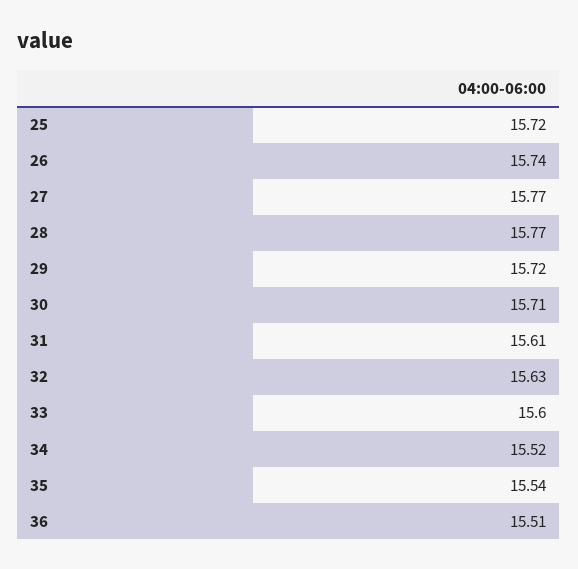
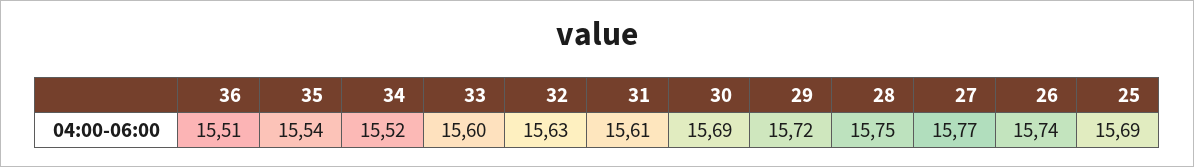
25: 15.72 -> 15.69
28: 15.77 -> 15.75
30: 15.71 -> 15.69

